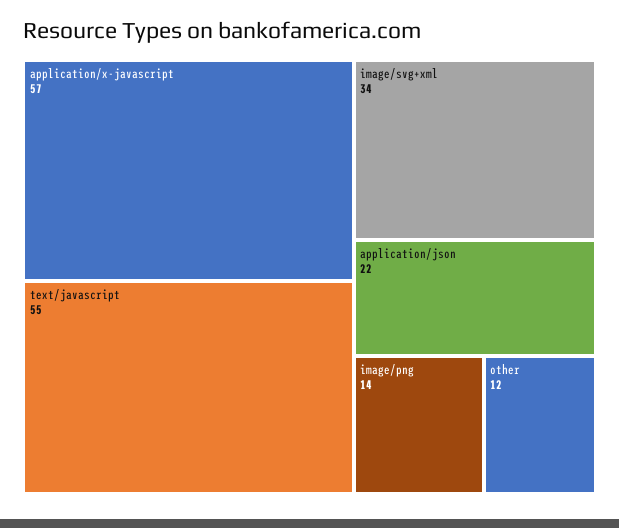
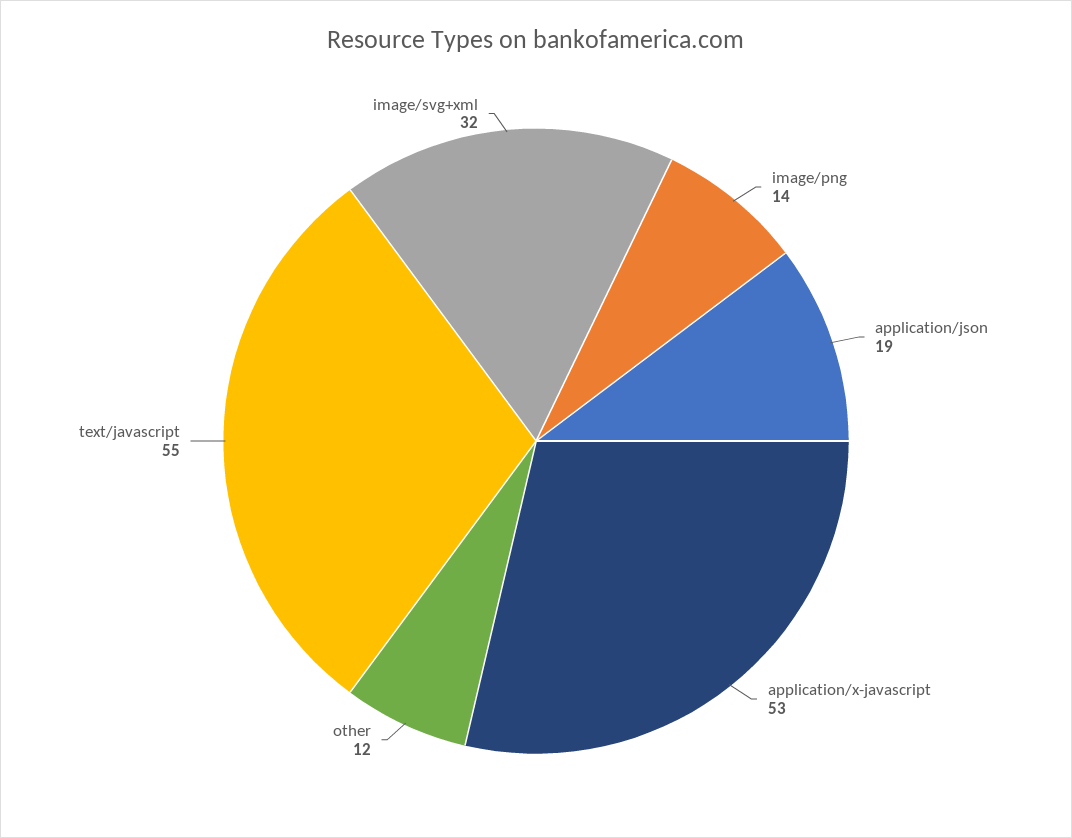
application/x-javascript: 57 -> 53
image/svg+xml: 34 -> 32
application/json: 22 -> 19

